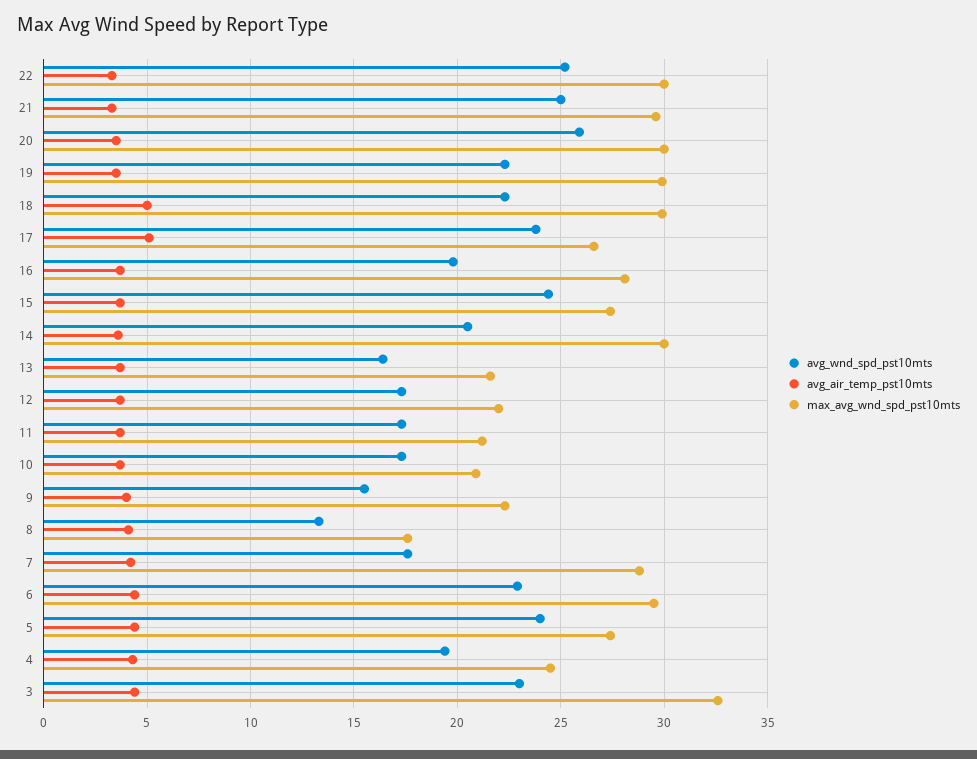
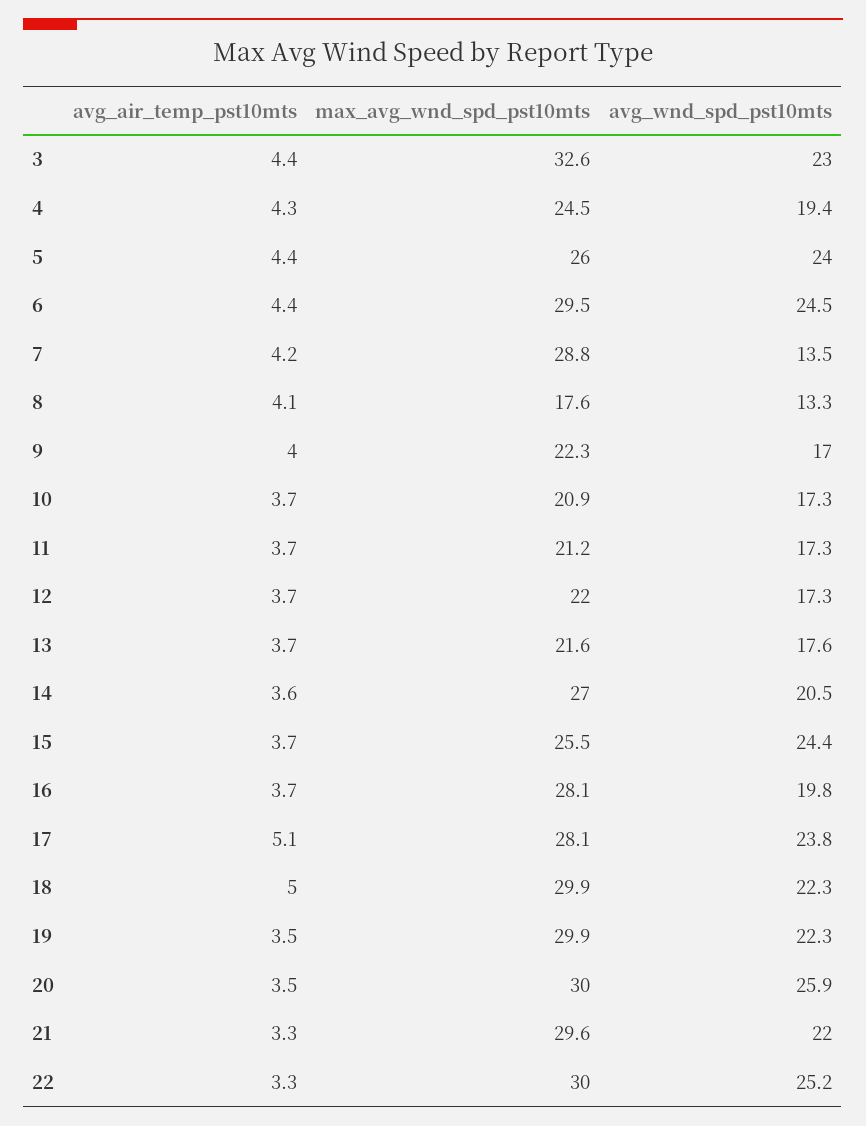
avg_wnd_spd_pst10mts, 21: 25 -> 22
max_avg_wnd_spd_pst10mts, 17: 26.5 -> 28.1
max_avg_wnd_spd_pst10mts, 15: 27.5 -> 25.5
max_avg_wnd_spd_pst10mts, 14: 30 -> 27
avg_wnd_spd_pst10mts, 13: 16.5 -> 17.6
avg_wnd_spd_pst10mts, 9: 15.5 -> 17
avg_wnd_spd_pst10mts, 7: 17.5 -> 13.5
avg_wnd_spd_pst10mts, 6: 23 -> 24.5
max_avg_wnd_spd_pst10mts, 5: 27.5 -> 26

